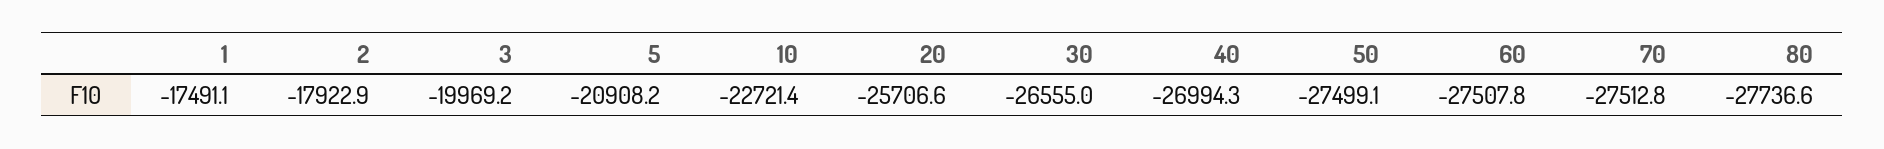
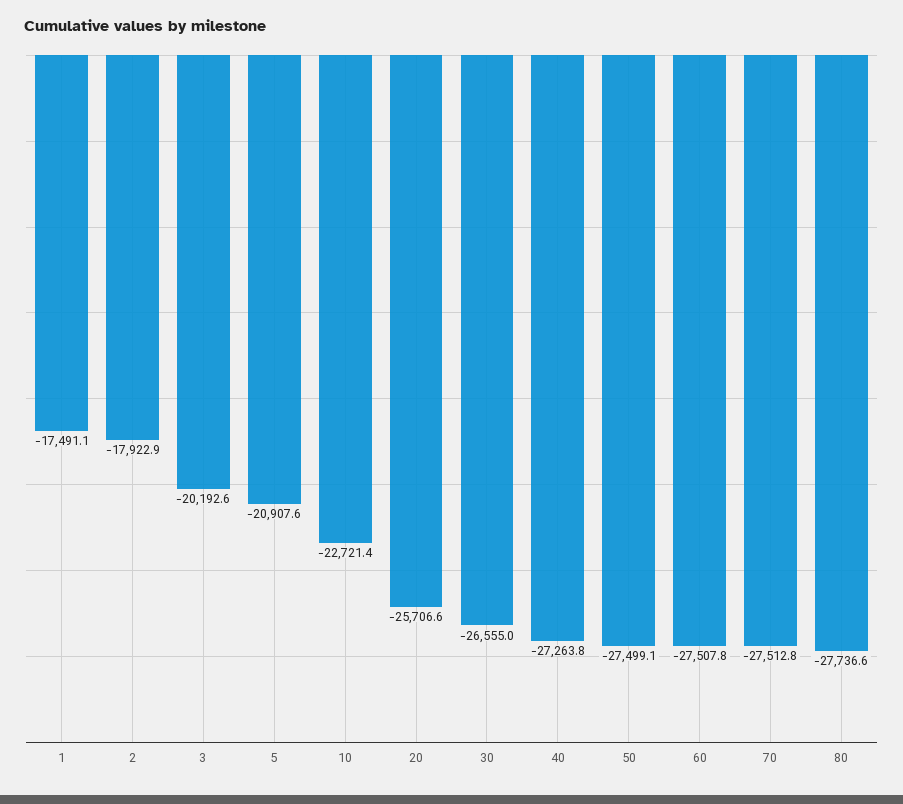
3: -19969.2 -> -20192.6
5: -20908.2 -> -20907.6
40: -26994.3 -> -27263.8

